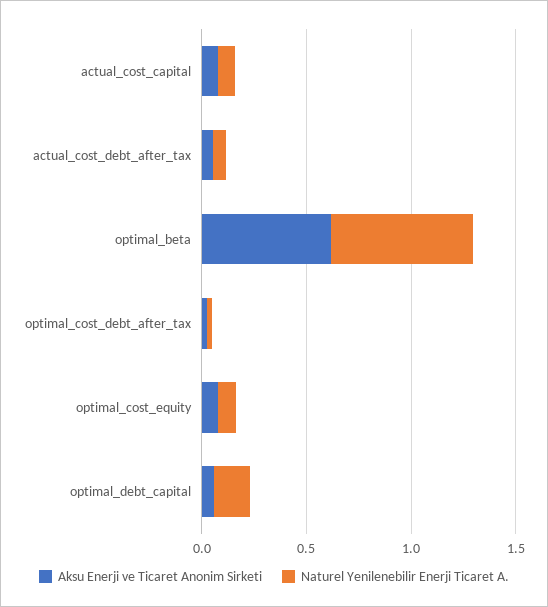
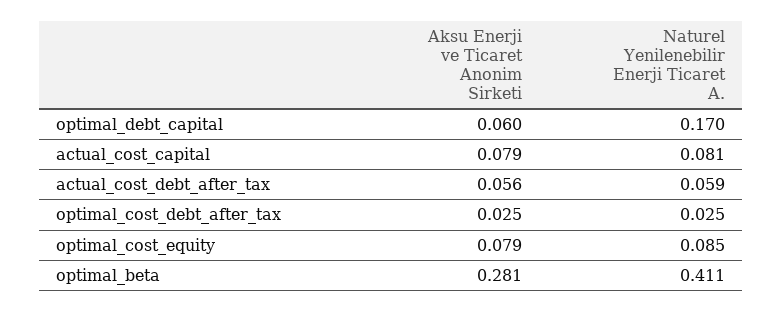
Aksu Enerji ve Ticaret Anonim Sirketi, optimal_beta: 0.6 -> 0.281
Naturel Yenilenebilir Enerji Ticaret A., optimal_beta: 0.7 -> 0.411

